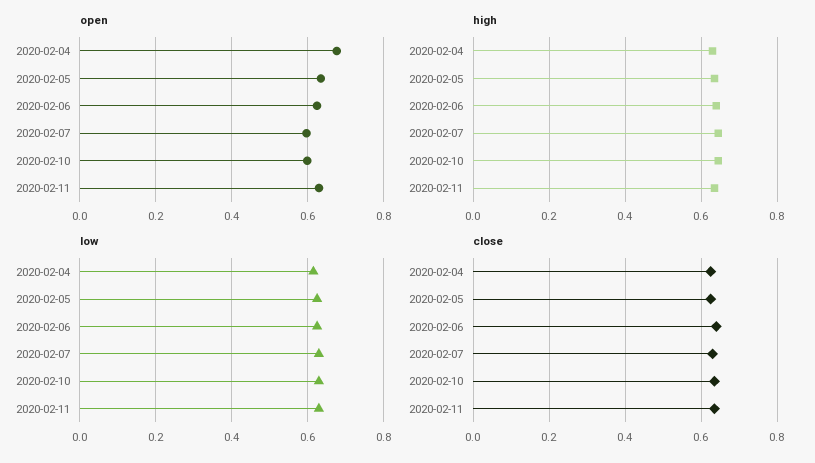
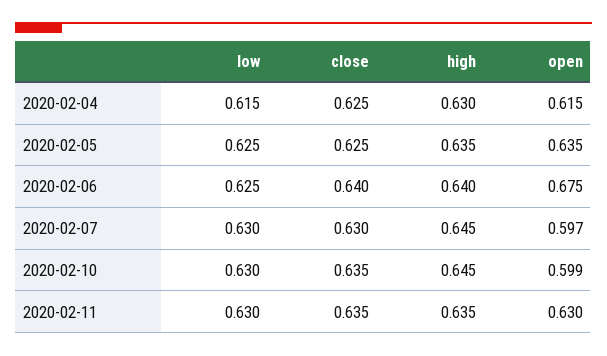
open, 2020-02-04: 0.68 -> 0.615
open, 2020-02-06: 0.62 -> 0.675

